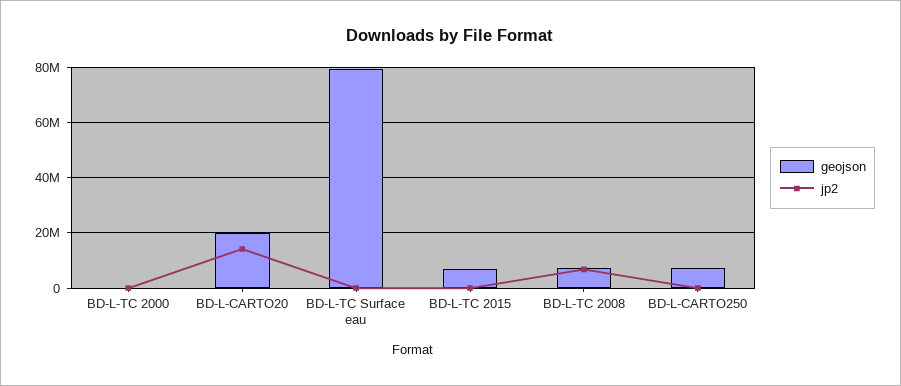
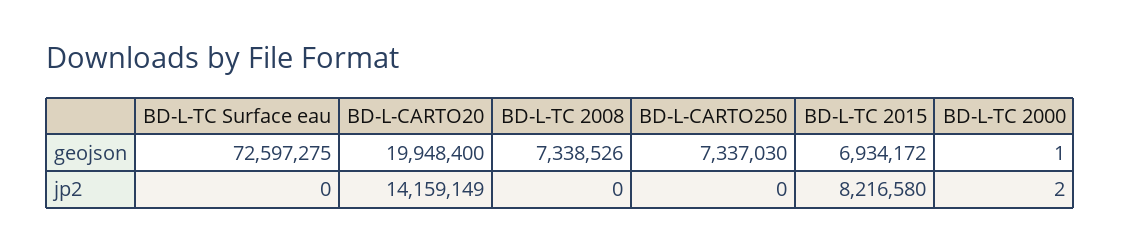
geojson, BD-L-TC Surface eau: 80000000 -> 72597275
jp2, BD-L-TC 2015: 0 -> 8216580
jp2, BD-L-TC 2008: 7500000 -> 0

